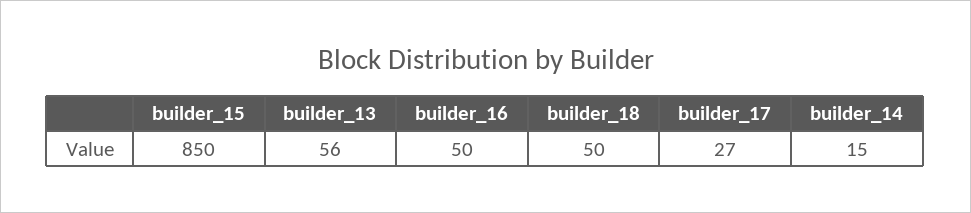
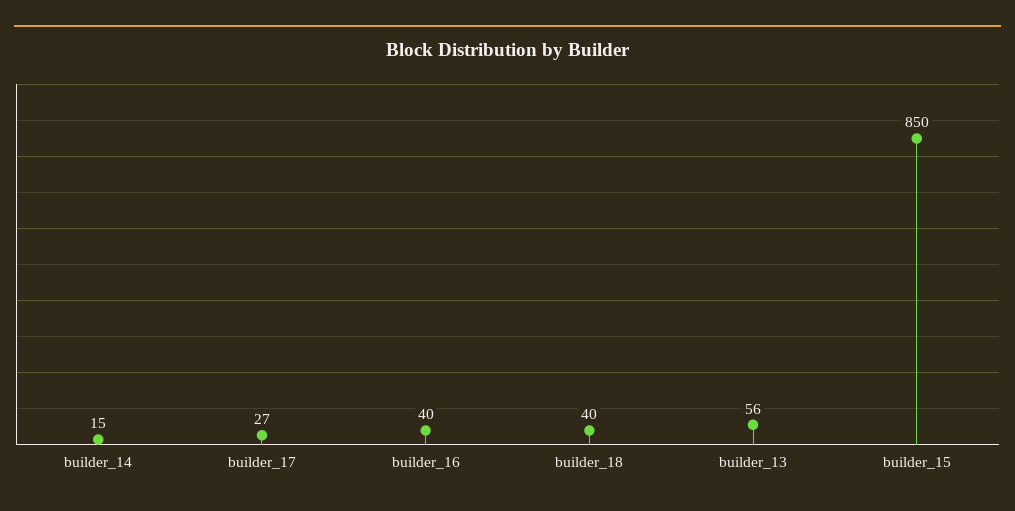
builder_16: 50 -> 40
builder_18: 50 -> 40

